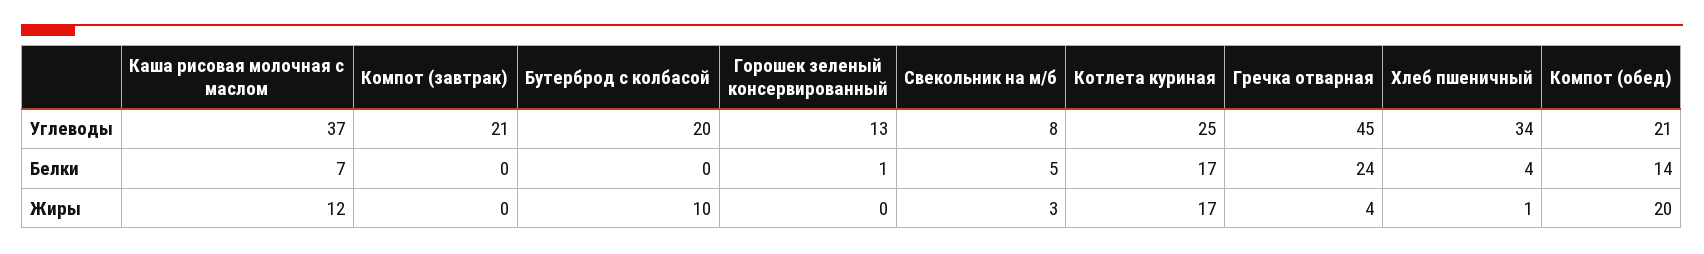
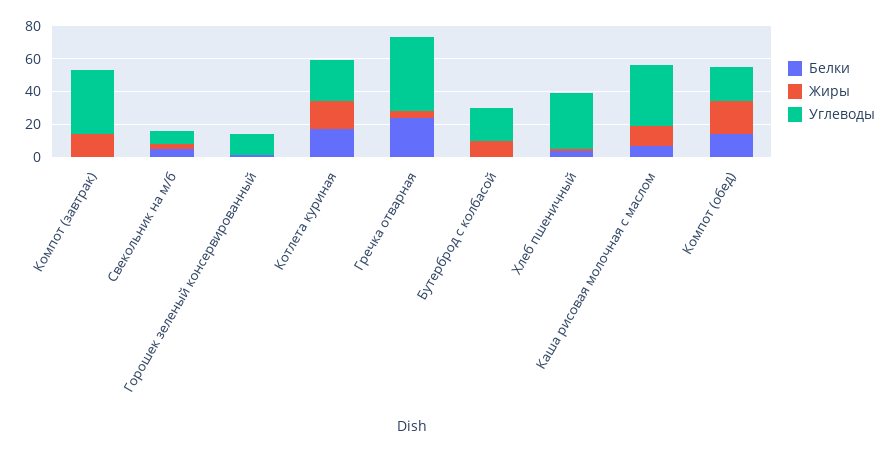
Углеводы, Компот (завтрак): 21 -> 40
Жиры, Компот (завтрак): 0 -> 15

